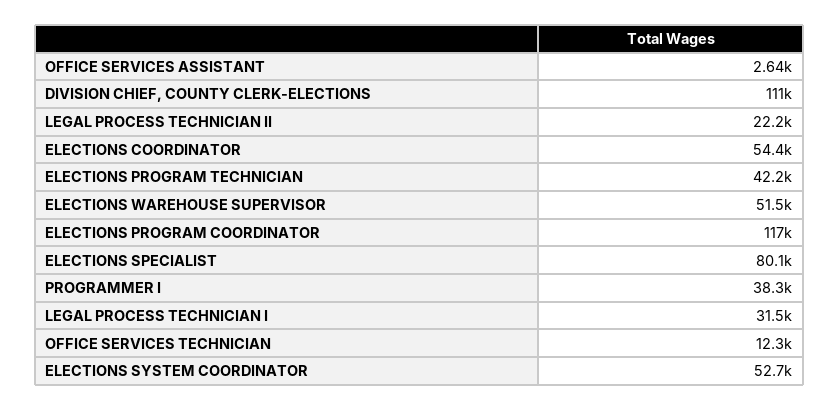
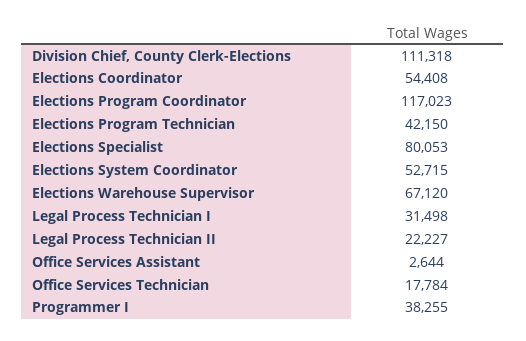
ELECTIONS WAREHOUSE SUPERVISOR: 51500 -> 67120
OFFICE SERVICES TECHNICIAN: 12300 -> 17784

